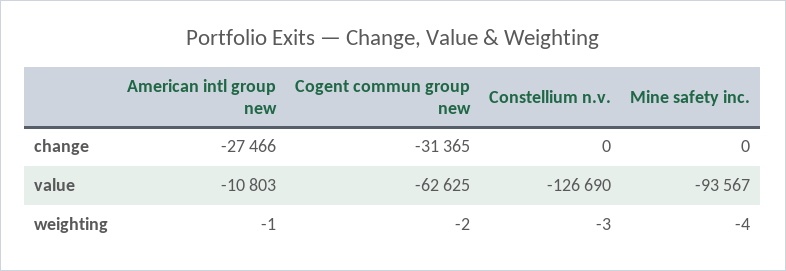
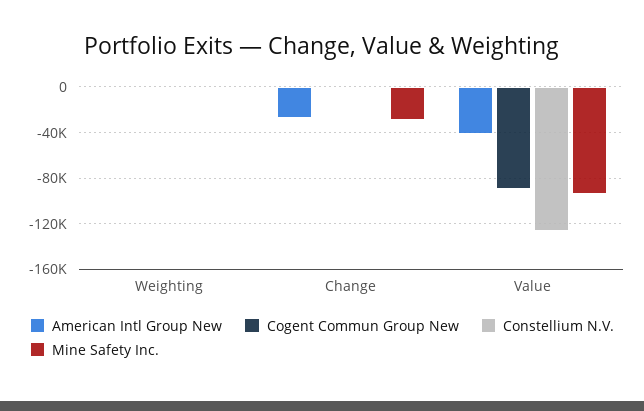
Cogent commun group new, change: -31365 -> 0
Mine safety inc., change: 0 -> -30000
American intl group new, value: -10803 -> -40000
Cogent commun group new, value: -62625 -> -90000

